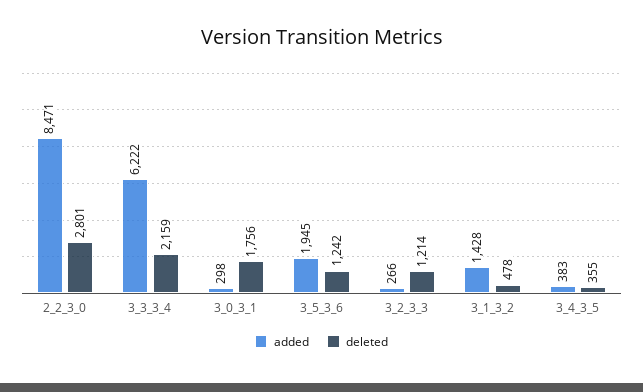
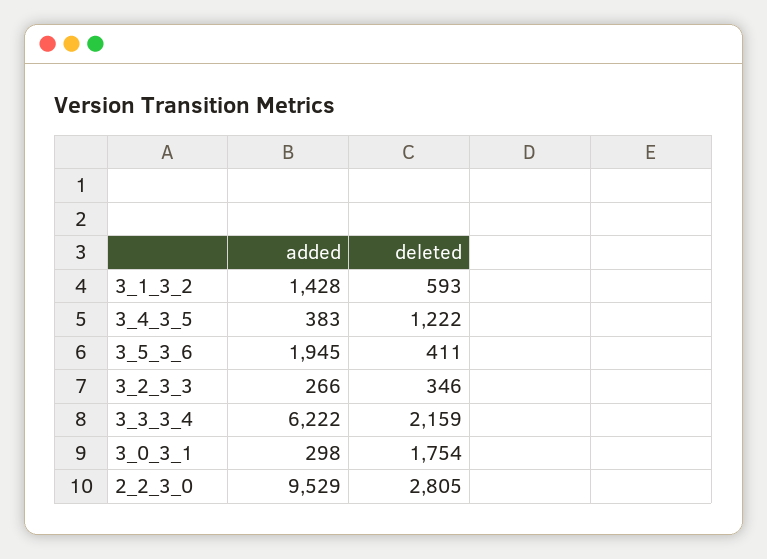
added, 2_2_3_0: 8471 -> 9529
deleted, 2_2_3_0: 2801 -> 2805
deleted, 3_0_3_1: 1756 -> 1754
deleted, 3_5_3_6: 1242 -> 411
deleted, 3_2_3_3: 1214 -> 346
deleted, 3_1_3_2: 478 -> 593
deleted, 3_4_3_5: 355 -> 1222

